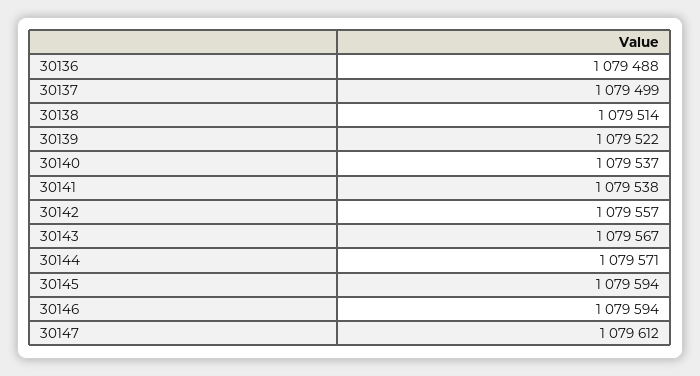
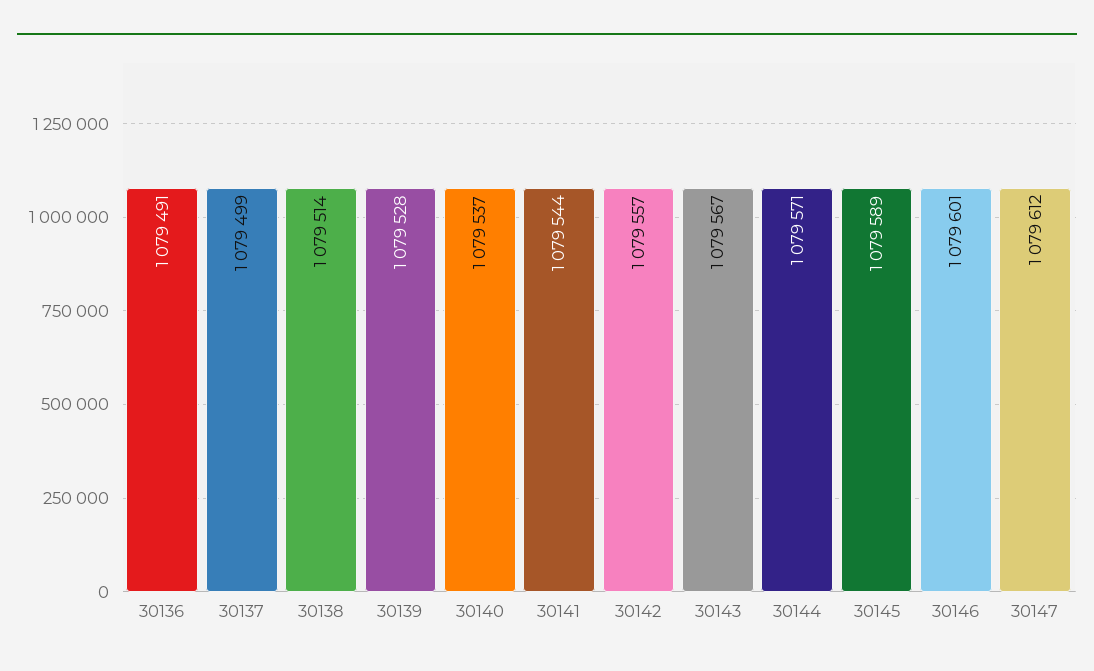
30136: 1079488 -> 1079491
30139: 1079522 -> 1079528
30141: 1079538 -> 1079544
30145: 1079594 -> 1079589
30146: 1079594 -> 1079601

